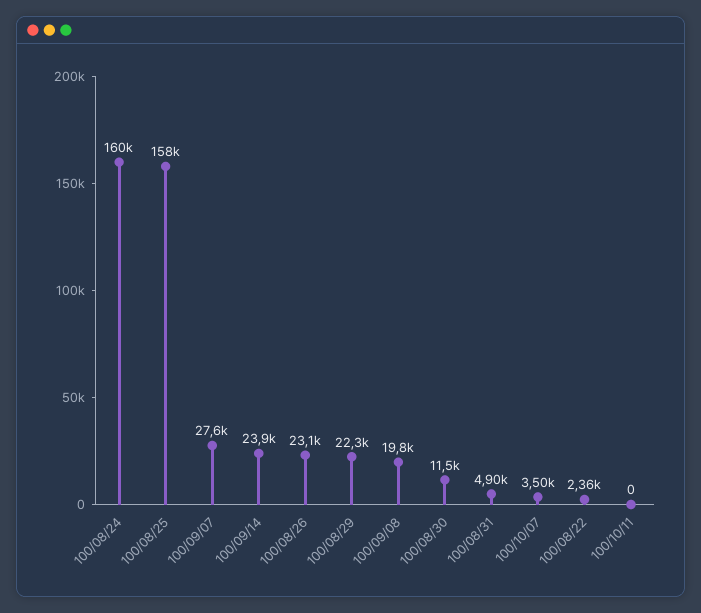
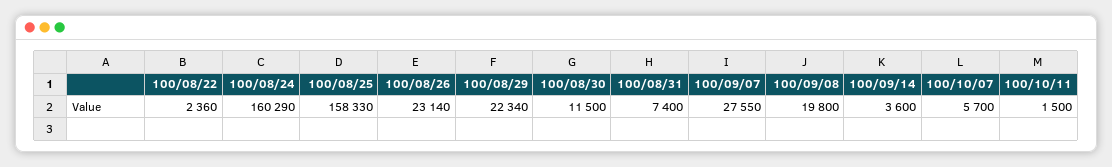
100/09/14: 23900 -> 3600
100/08/31: 4900 -> 7400
100/10/07: 3500 -> 5700
100/10/11: 0 -> 1500

